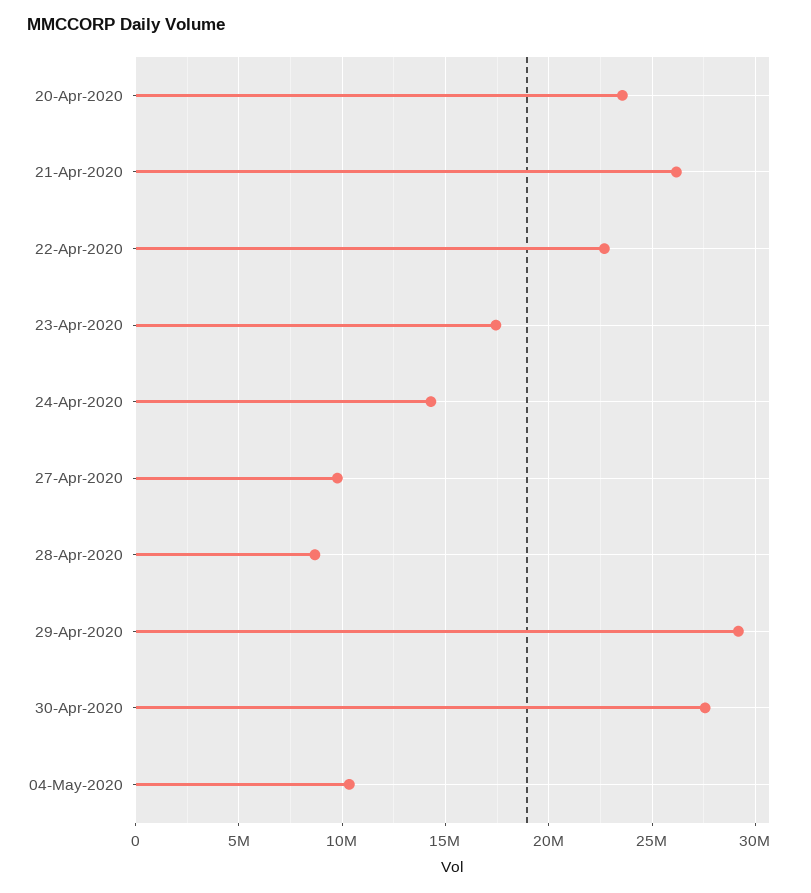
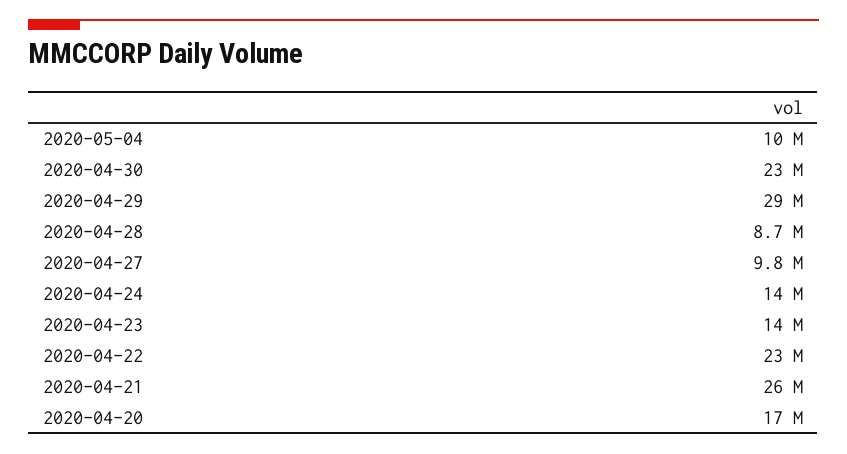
20-Apr-2020: 23500000 -> 17000000
23-Apr-2020: 17500000 -> 14000000
30-Apr-2020: 27500000 -> 23000000

